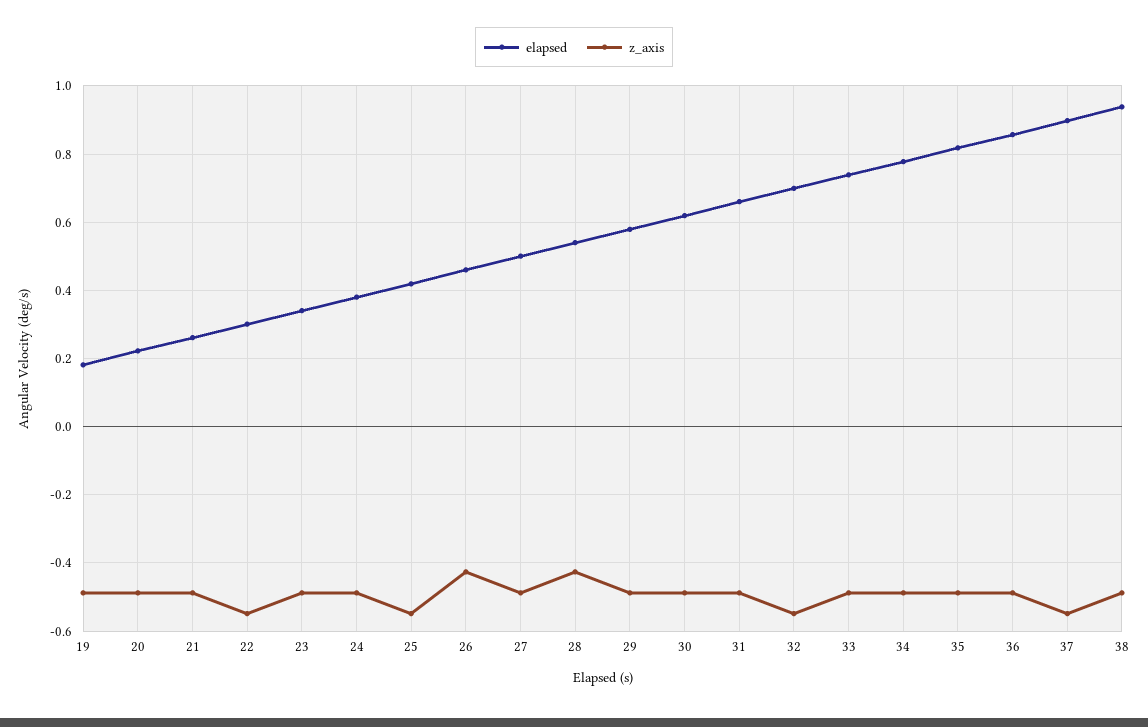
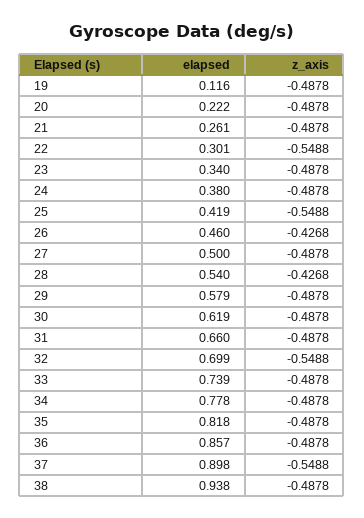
elapsed, 19: 0.18 -> 0.116

